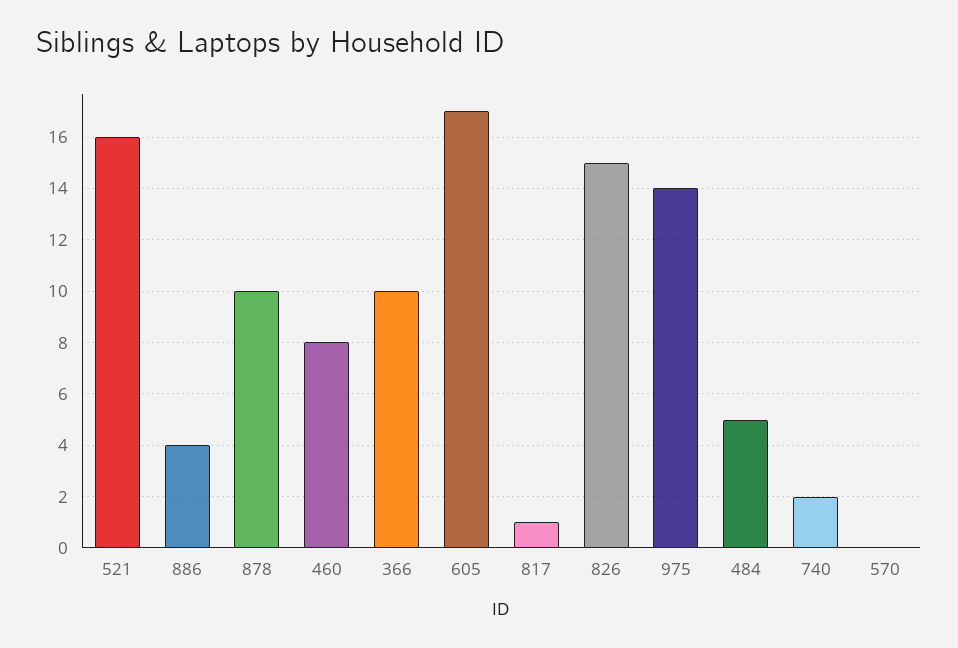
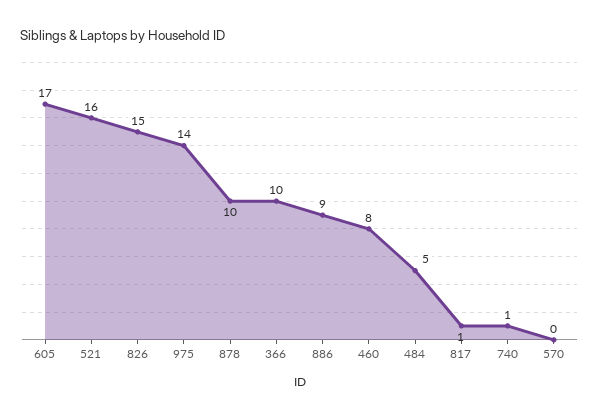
886: 4 -> 9
740: 2 -> 1

